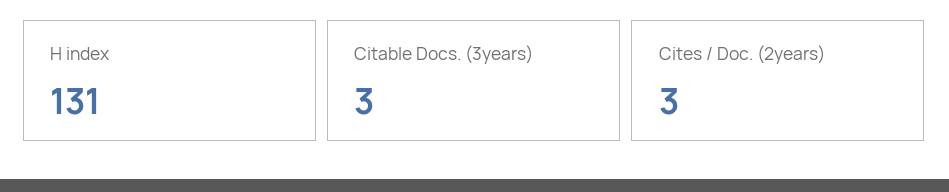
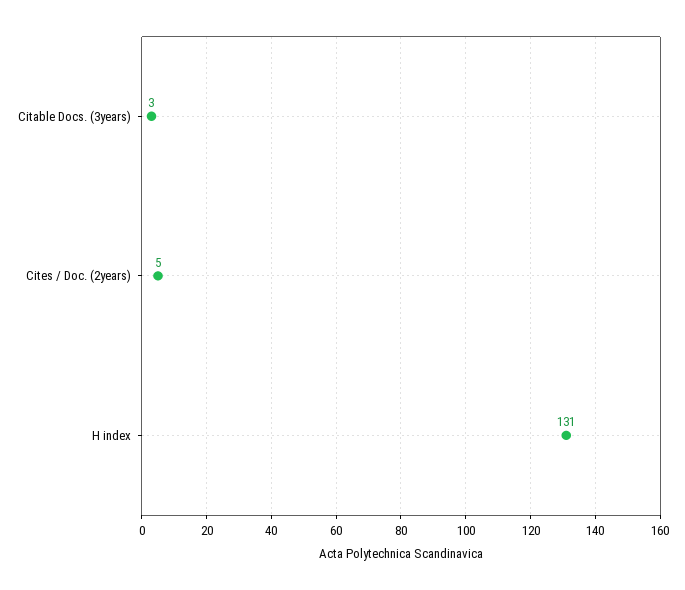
Cites / Doc. (2years): 3 -> 5

